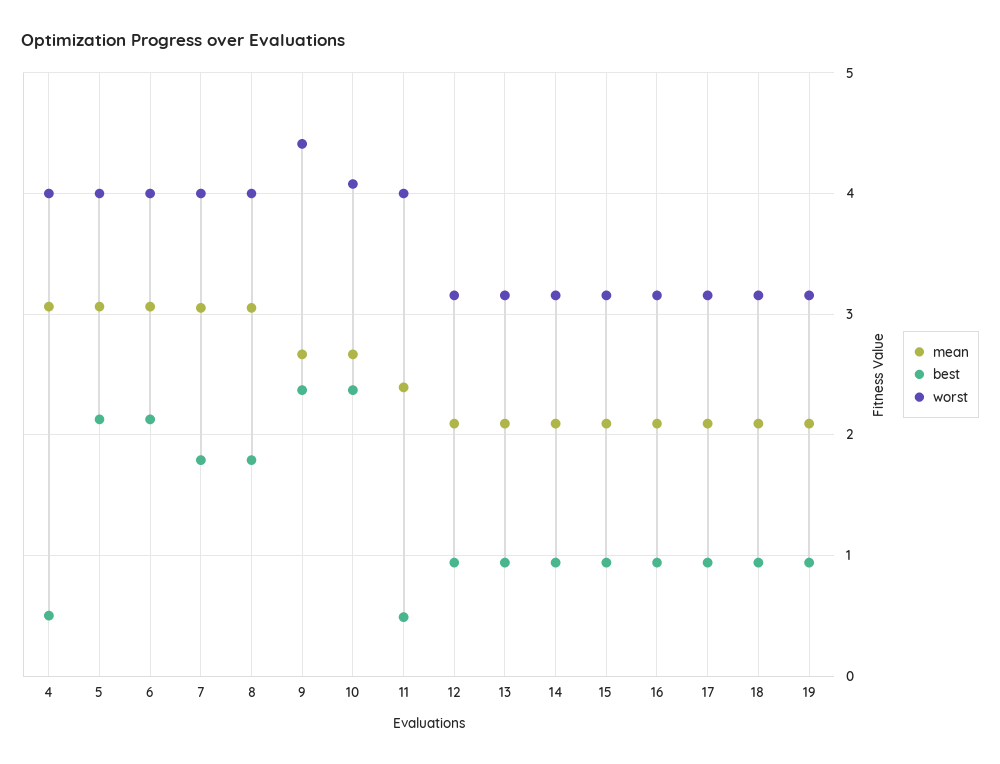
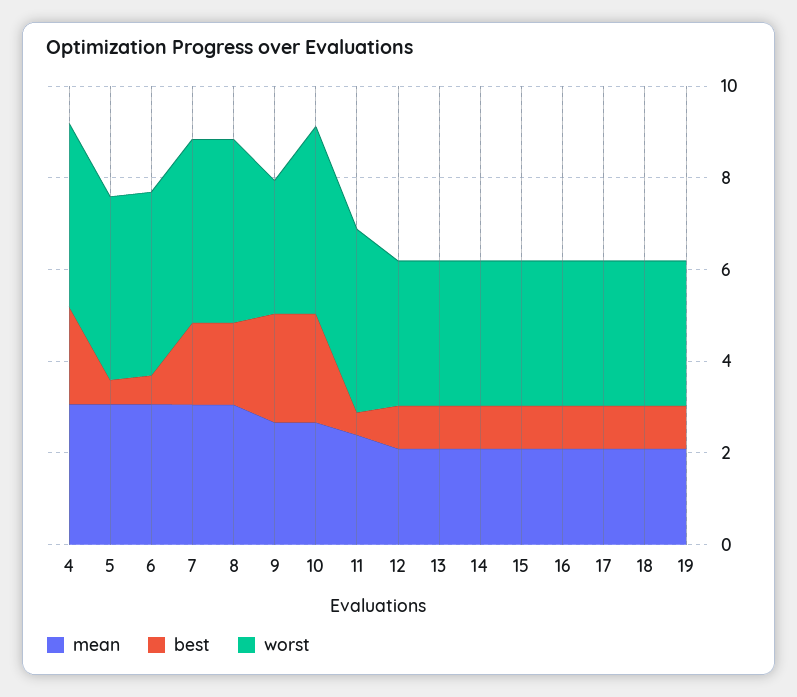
best, 4: 0.5 -> 2
best, 5: 2.1 -> 0.5
best, 6: 2.1 -> 0.5
worst, 9: 4.4 -> 3

